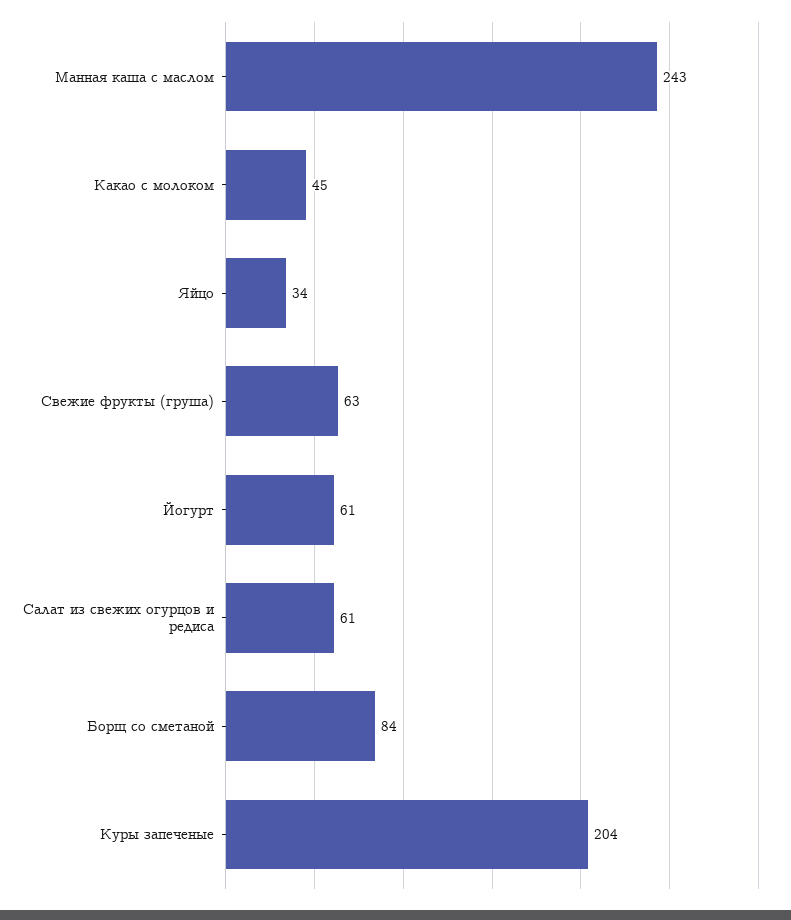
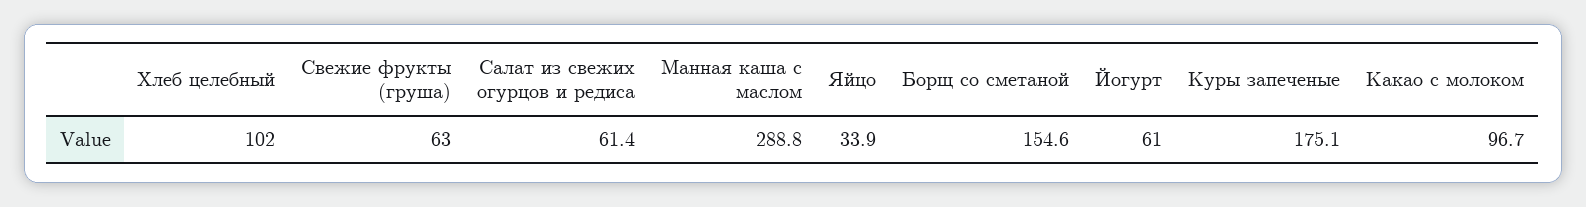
Манная каша с маслом: 243 -> 288.8
Какао с молоком: 45 -> 96.7
Борщ со сметаной: 84 -> 154.6
Куры запеченые: 204 -> 175.1
Хлеб целебный: none -> 102

